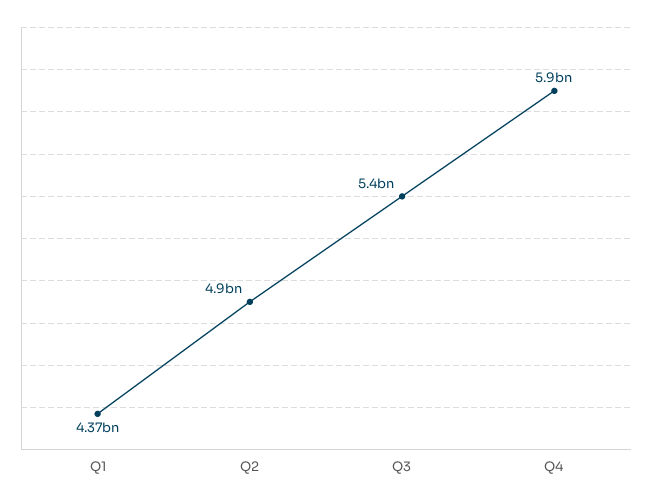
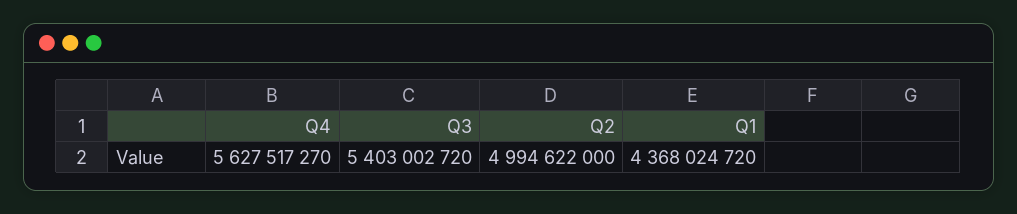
Q2: 4900000000 -> 4994622000
Q4: 5900000000 -> 5627517270

